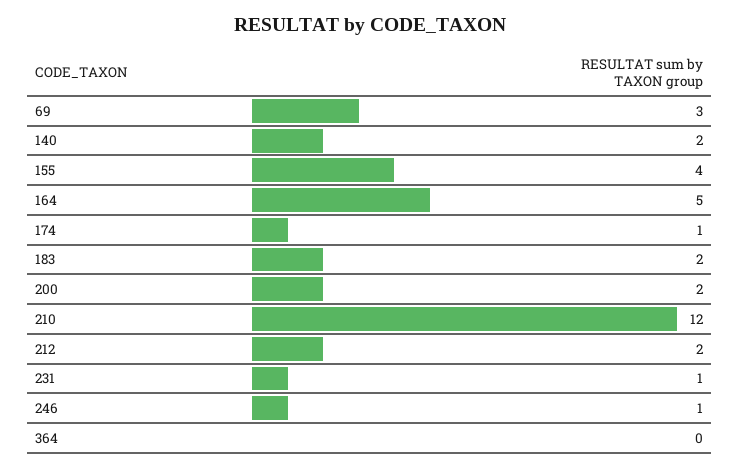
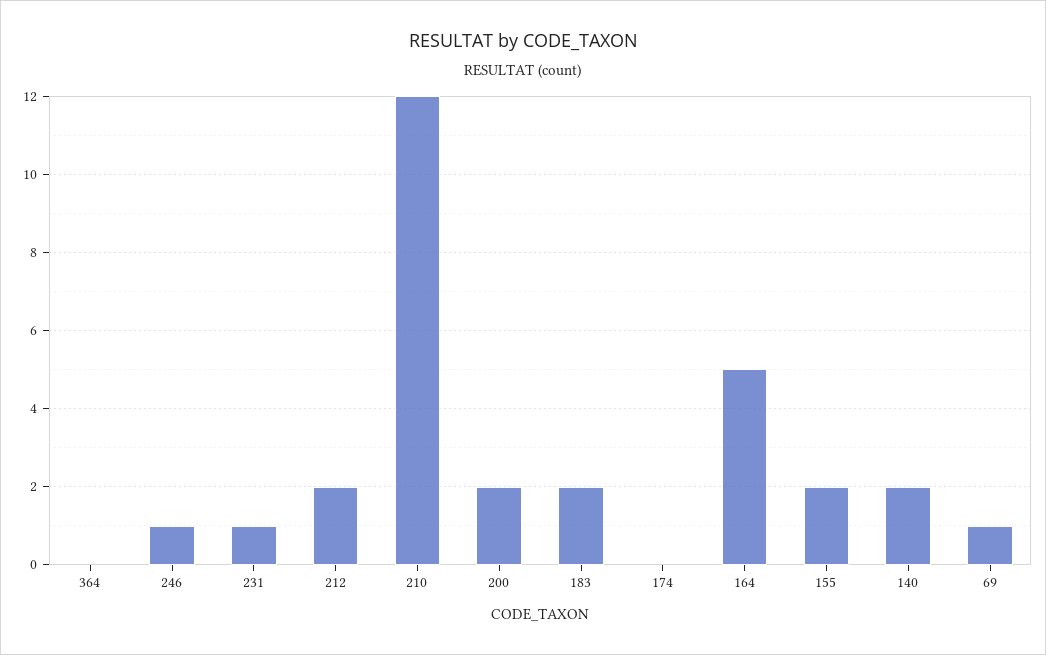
69: 3 -> 1
155: 4 -> 2
174: 1 -> 0

